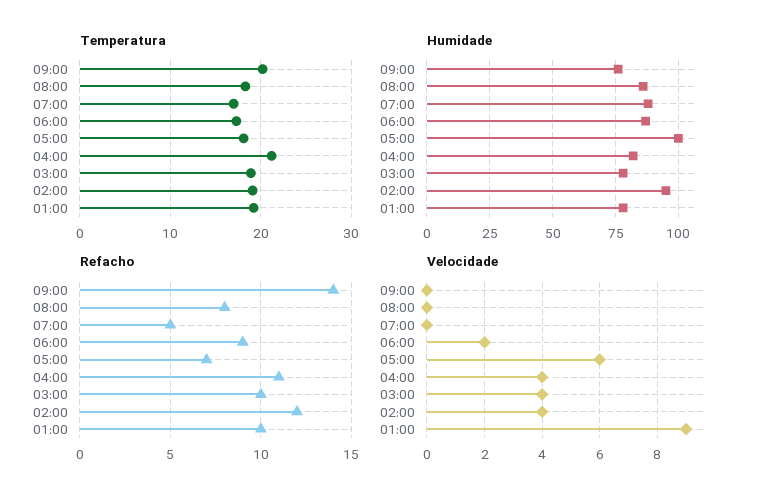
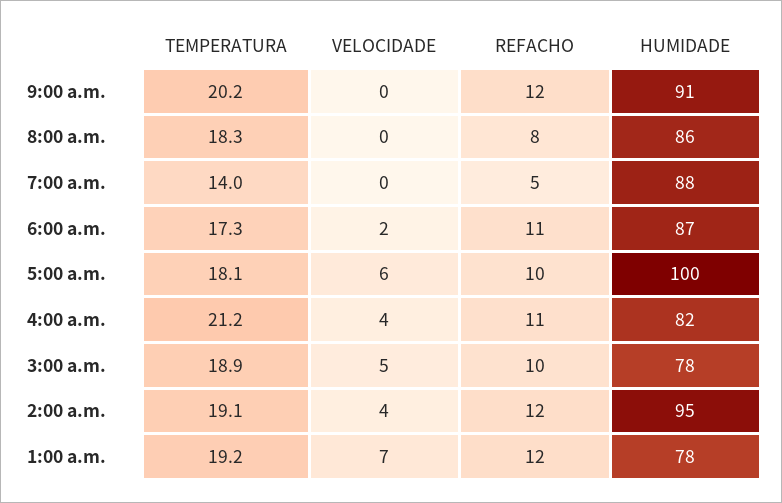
Temperatura, 07:00: 17 -> 14
Humidade, 09:00: 75 -> 91
Refacho, 09:00: 14 -> 12
Refacho, 06:00: 9 -> 11
Refacho, 05:00: 7 -> 10
Refacho, 01:00: 10 -> 12
Velocidade, 03:00: 4 -> 5
Velocidade, 01:00: 9 -> 7

